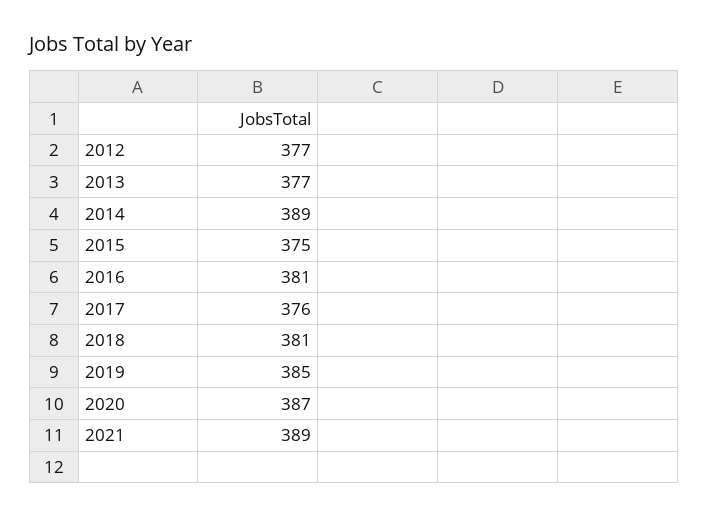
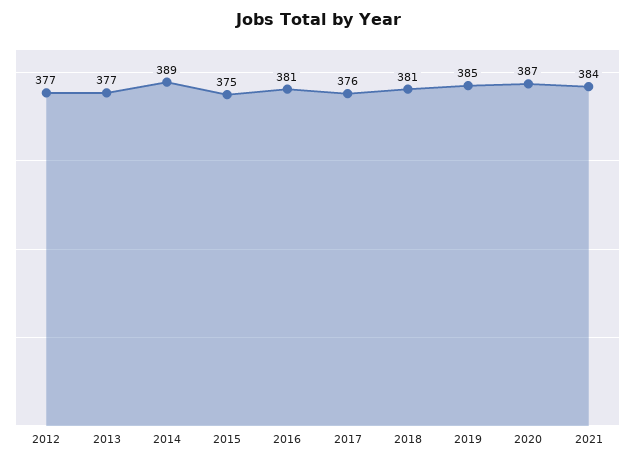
2021: 389 -> 384

